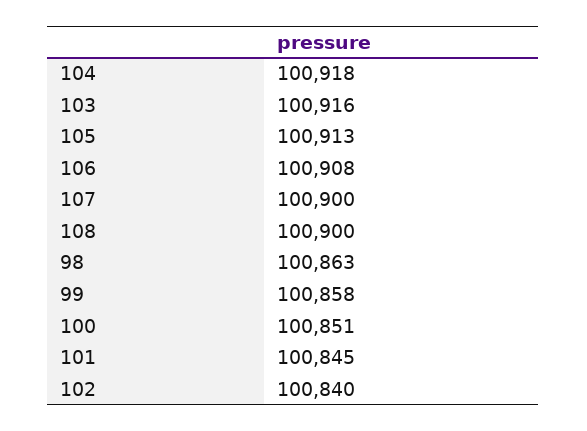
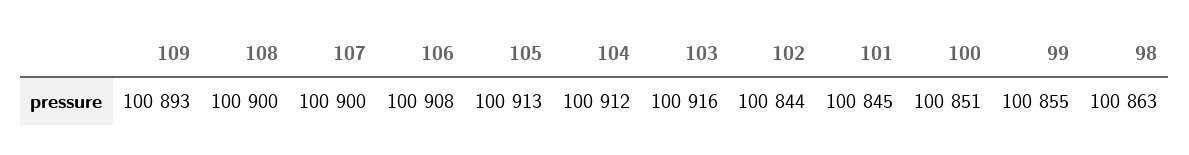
104: 100918 -> 100912
99: 100858 -> 100855
102: 100840 -> 100844
109: none -> 100893

